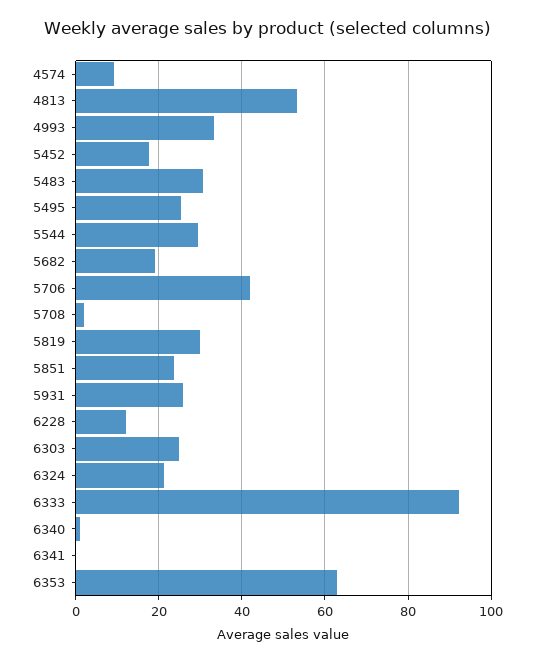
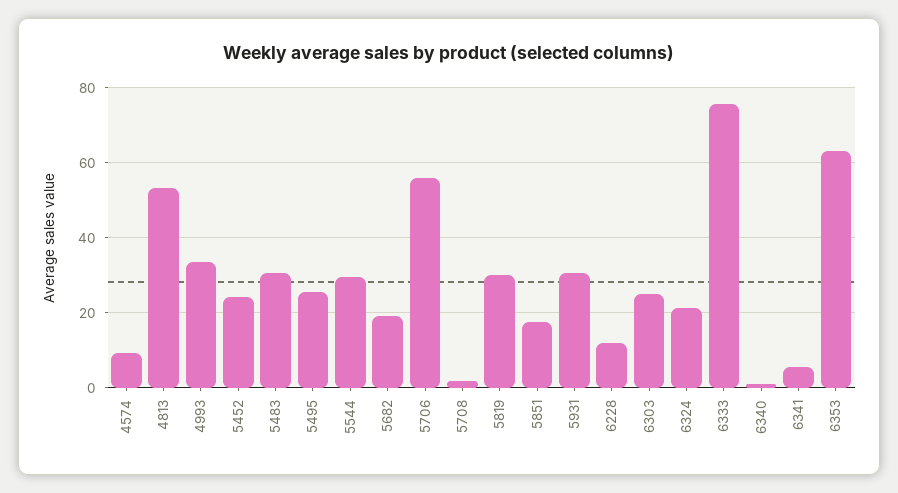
5452: 18 -> 24
5706: 42 -> 56
5851: 24 -> 18
5931: 26 -> 30
6333: 92 -> 76
6341: 0 -> 6

